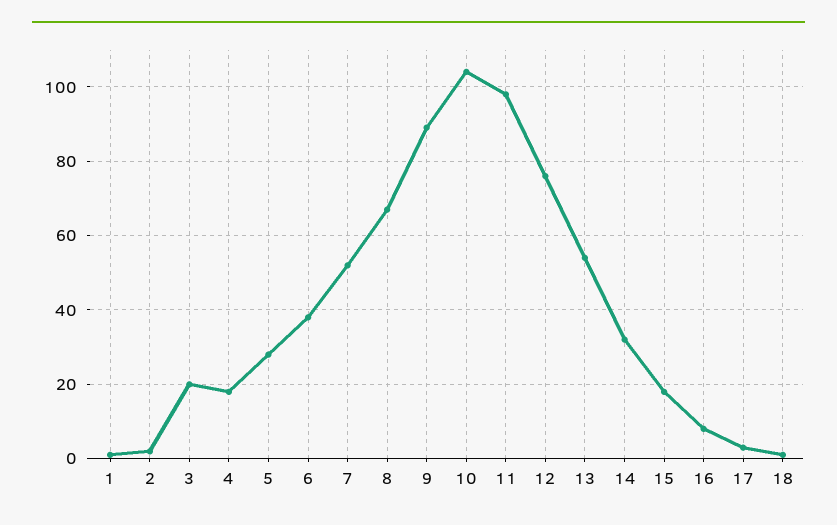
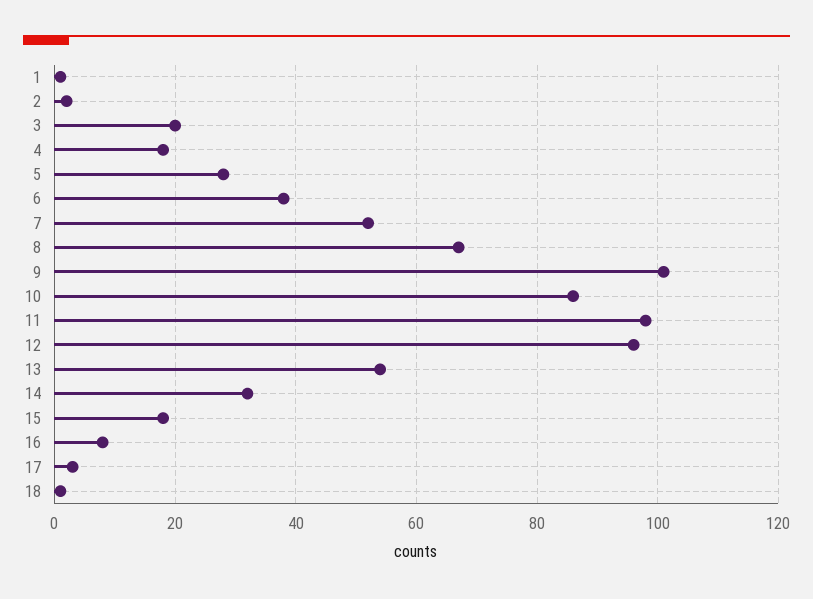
9: 90 -> 100
10: 105 -> 85
12: 75 -> 95

